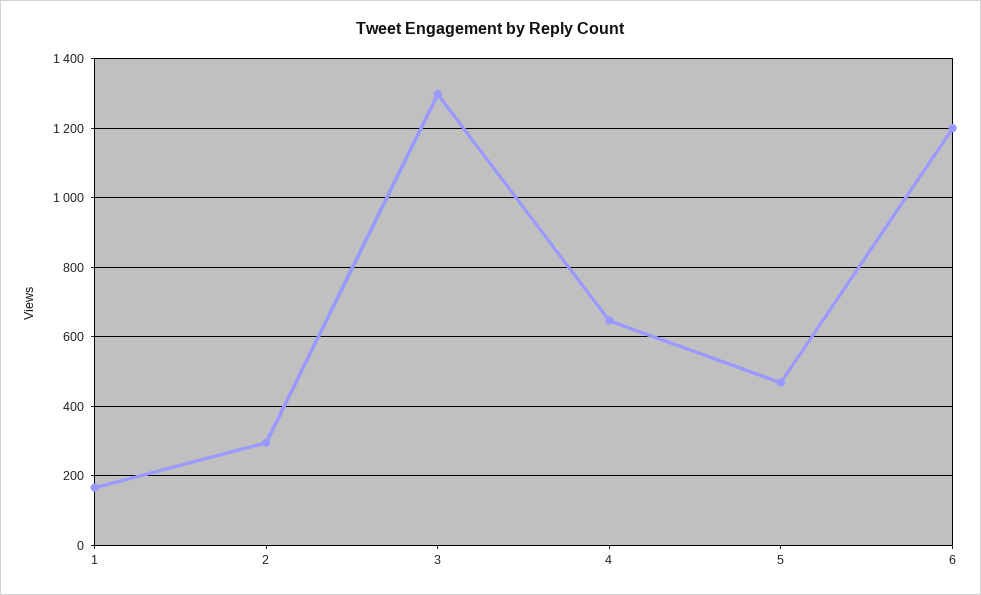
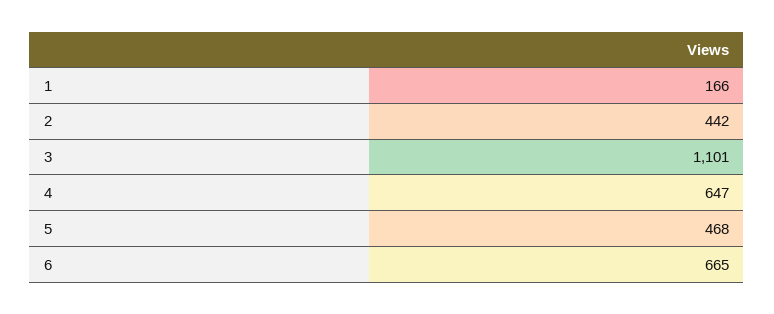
2: 300 -> 442
3: 1300 -> 1101
6: 1200 -> 665

